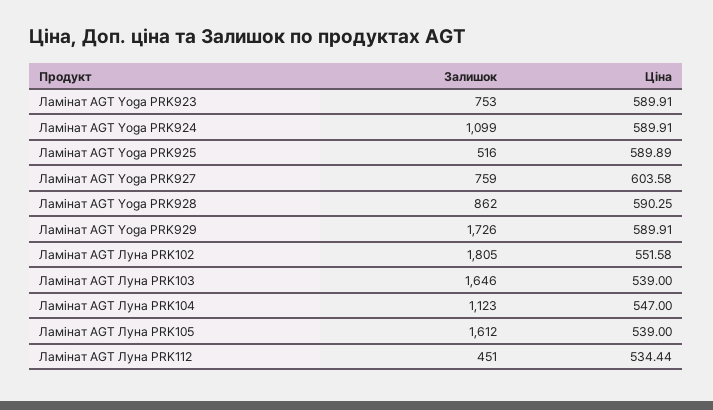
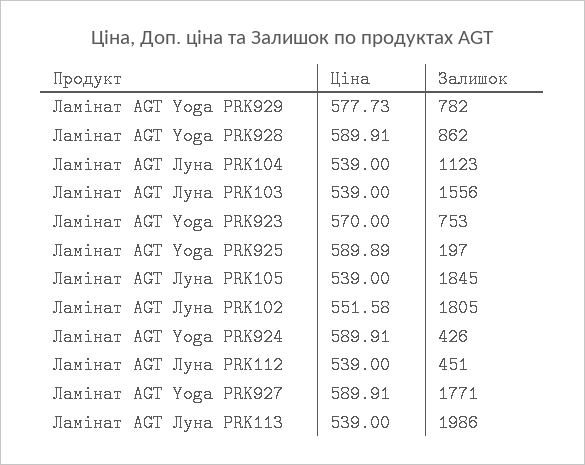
Ціна, Ламінат AGT Yoga PRK923: 589.91 -> 570
Залишок, Ламінат AGT Yoga PRK924: 1099 -> 426
Залишок, Ламінат AGT Yoga PRK925: 516 -> 197
Залишок, Ламінат AGT Yoga PRK927: 759 -> 1771
Ціна, Ламінат AGT Yoga PRK927: 603.58 -> 589.91
Ціна, Ламінат AGT Yoga PRK928: 590.25 -> 589.91
Залишок, Ламінат AGT Yoga PRK929: 1726 -> 782
Ціна, Ламінат AGT Yoga PRK929: 589.91 -> 577.73
Залишок, Ламінат AGT Луна PRK103: 1646 -> 1556
Ціна, Ламінат AGT Луна PRK104: 547 -> 539
Залишок, Ламінат AGT Луна PRK105: 1612 -> 1845
Ціна, Ламінат AGT Луна PRK112: 534.44 -> 539
Ціна, Ламінат AGT Луна PRK113: none -> 539
Залишок, Ламінат AGT Луна PRK113: none -> 1986

